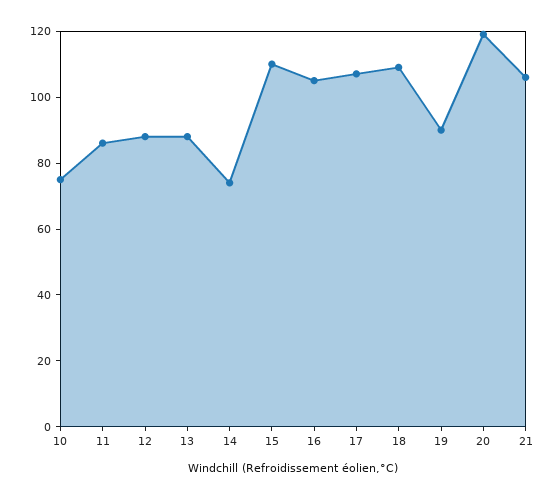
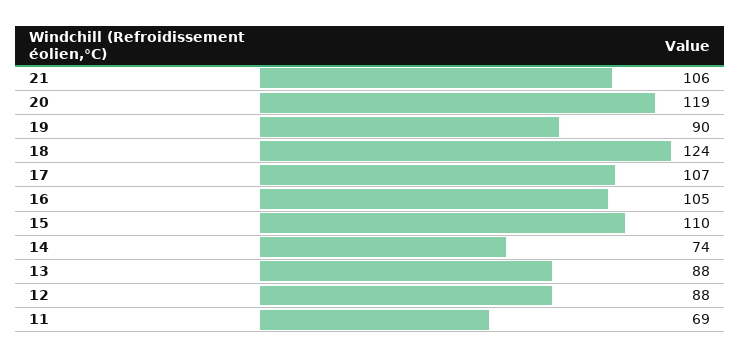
10: 75 -> none
11: 85 -> 69
18: 110 -> 124

